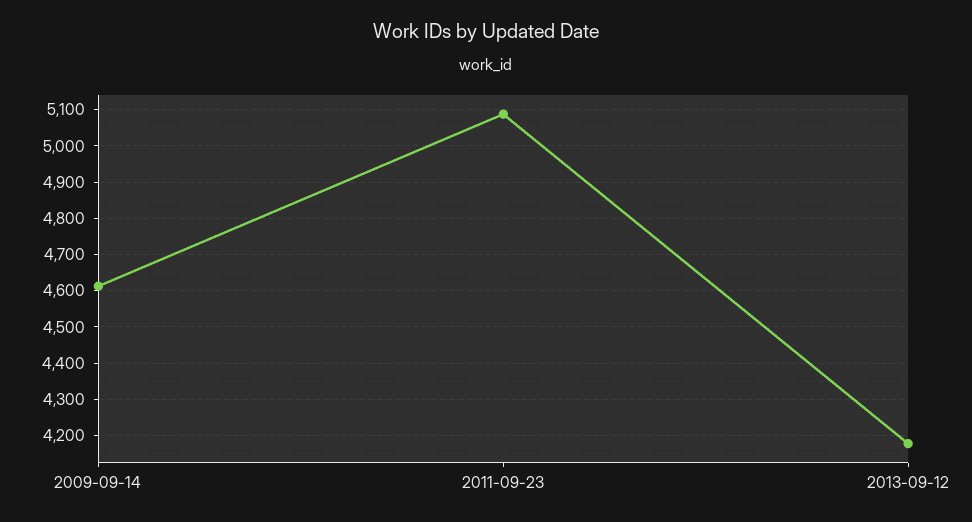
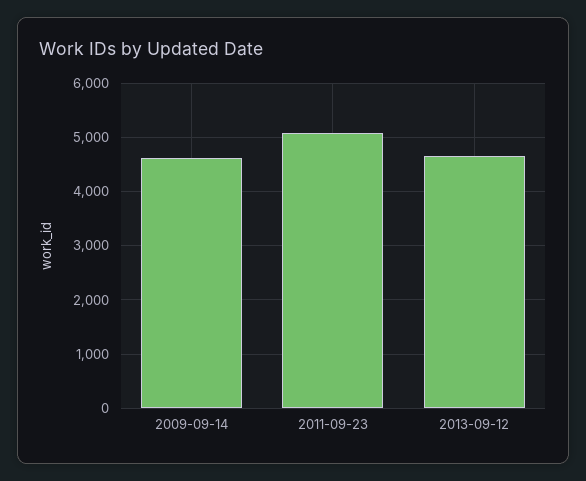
2013-09-12: 4180 -> 4600

